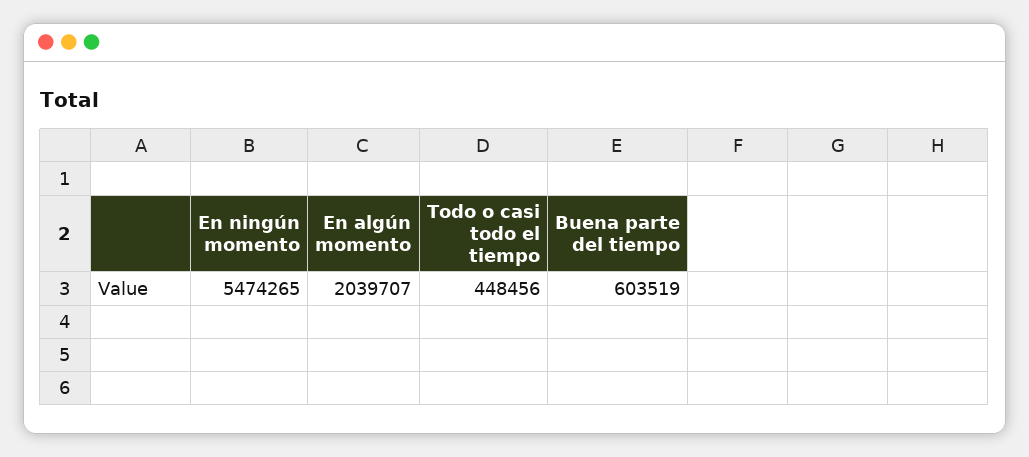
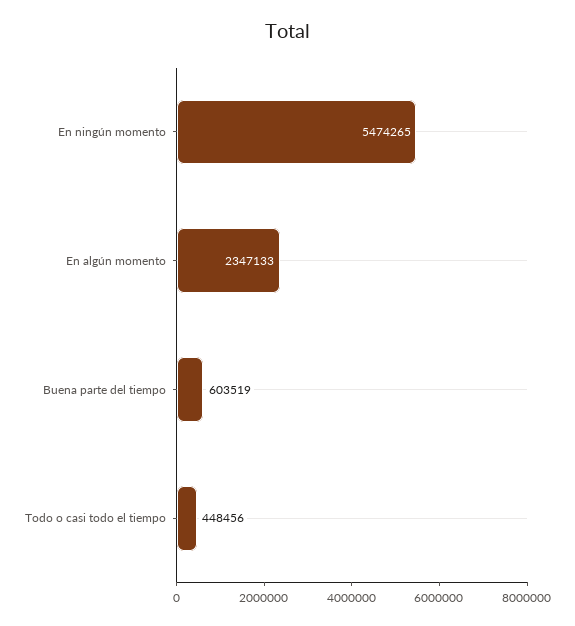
En algún momento: 2039707 -> 2347133

